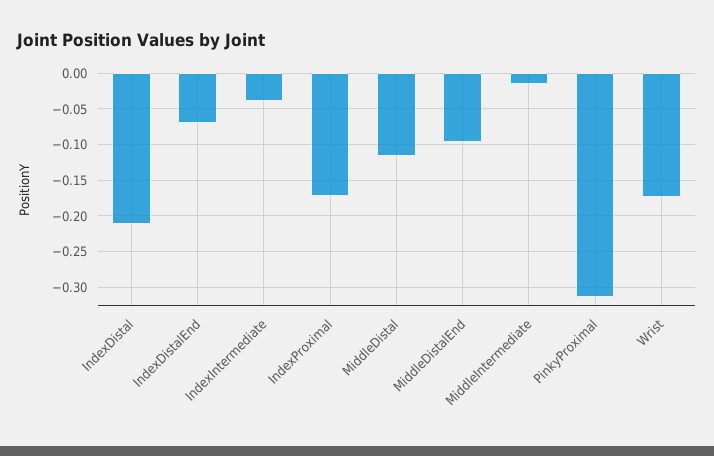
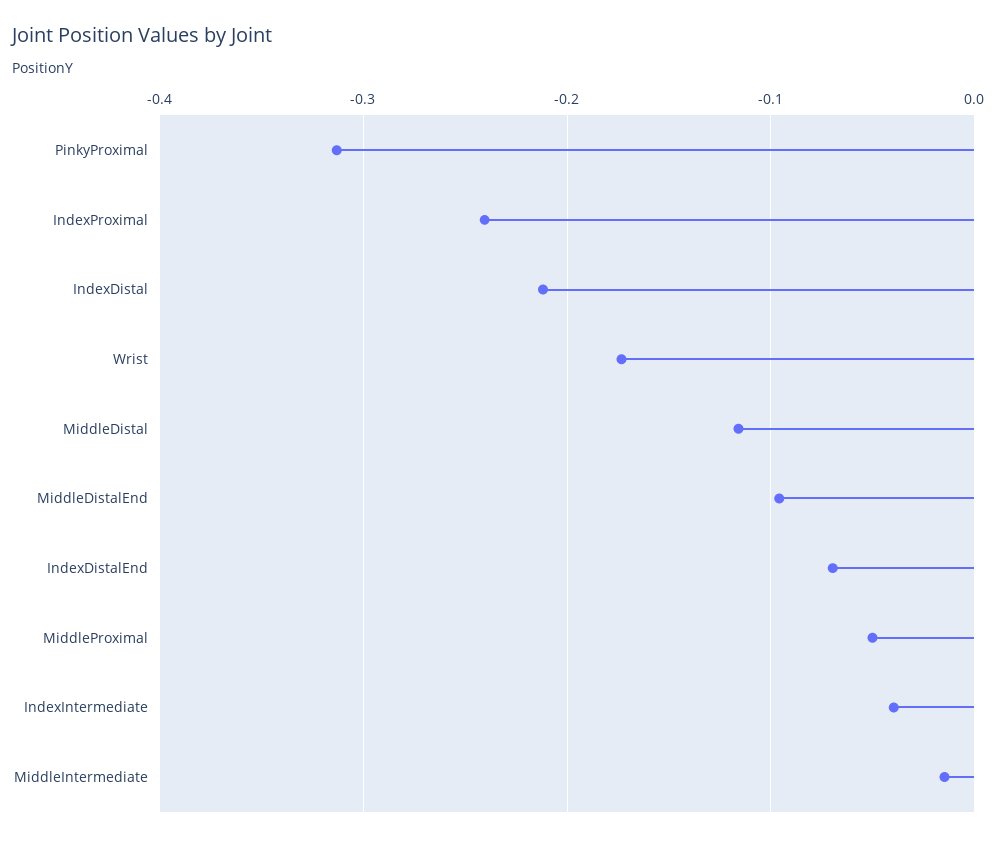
IndexProximal: -0.17 -> -0.24
MiddleProximal: none -> -0.05

